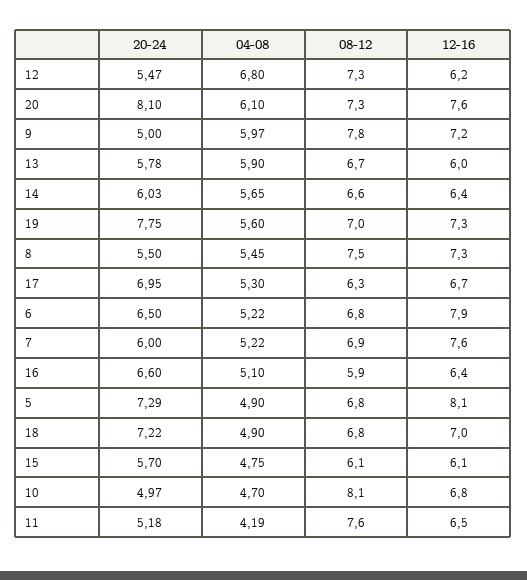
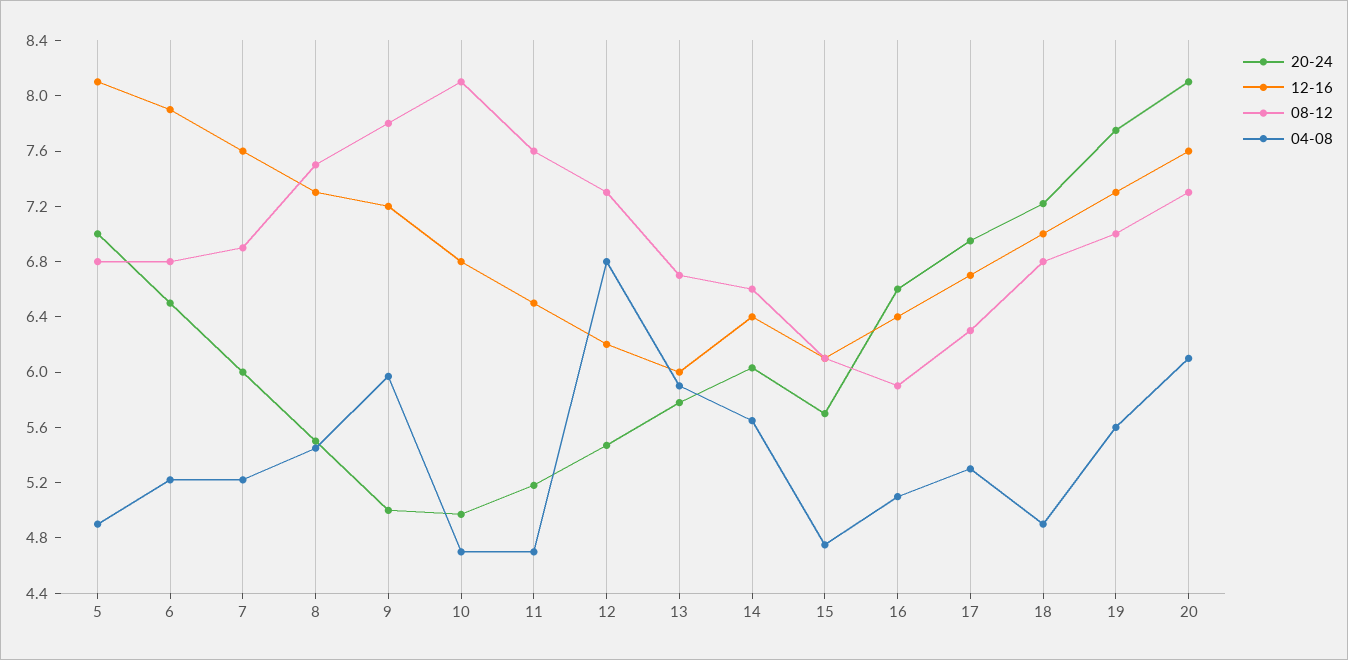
20-24, 5: 7.29 -> 7
04-08, 11: 4.19 -> 4.7

